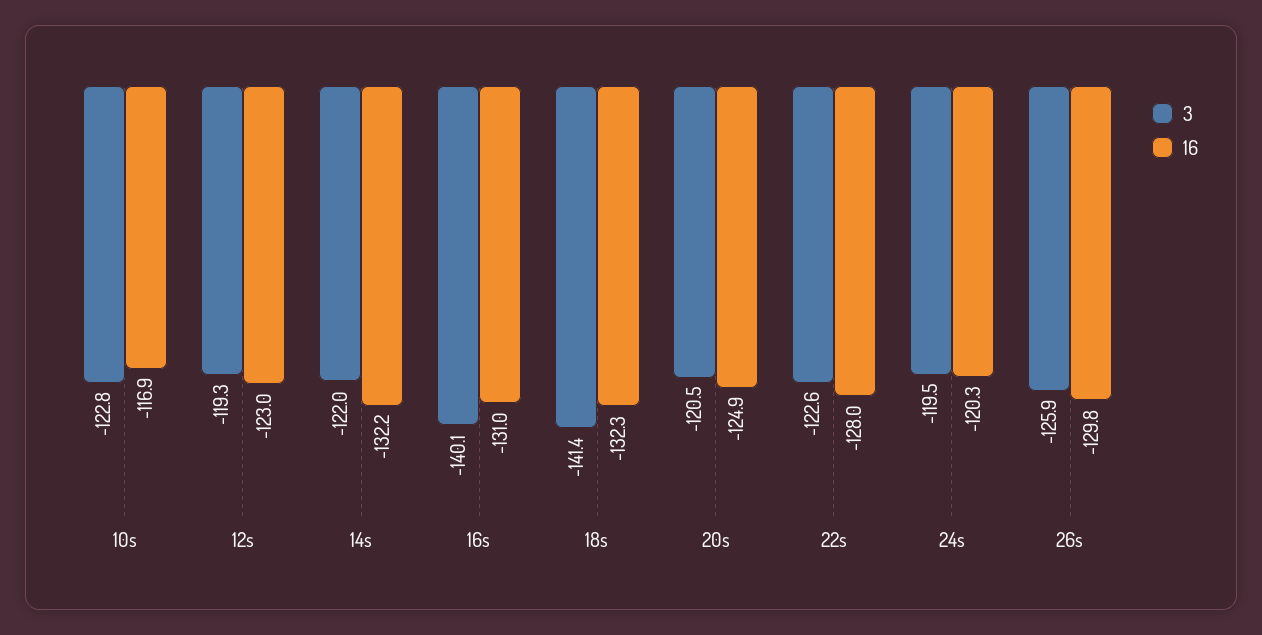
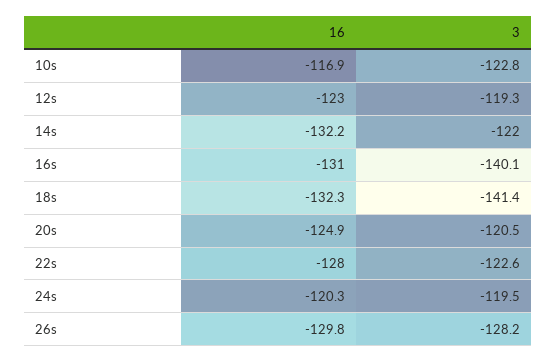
3, 26s: -125.9 -> -128.2

